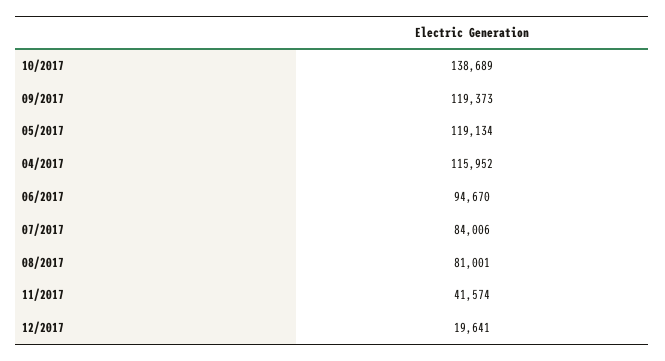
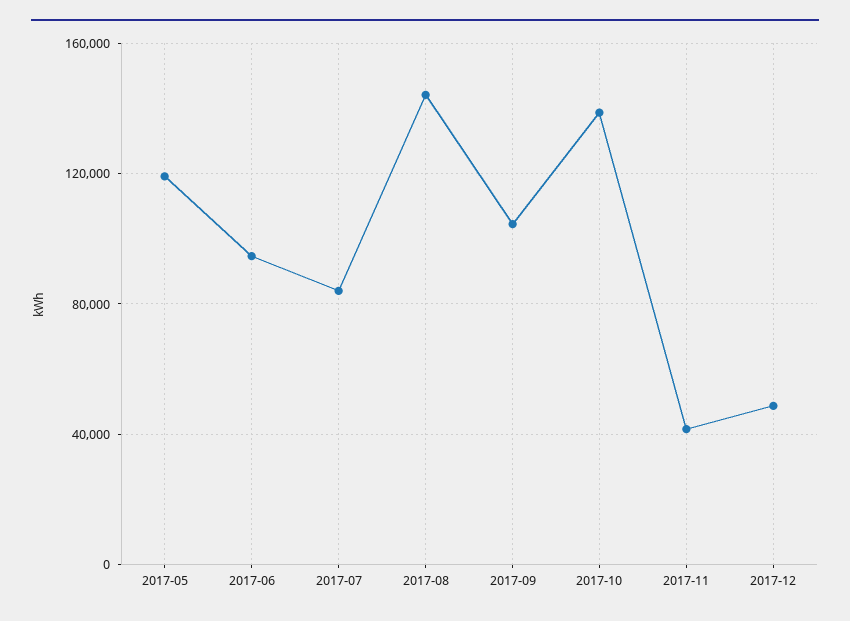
09/2017: 119373 -> 105000
04/2017: 115952 -> none
08/2017: 81001 -> 145000
12/2017: 19641 -> 50000

